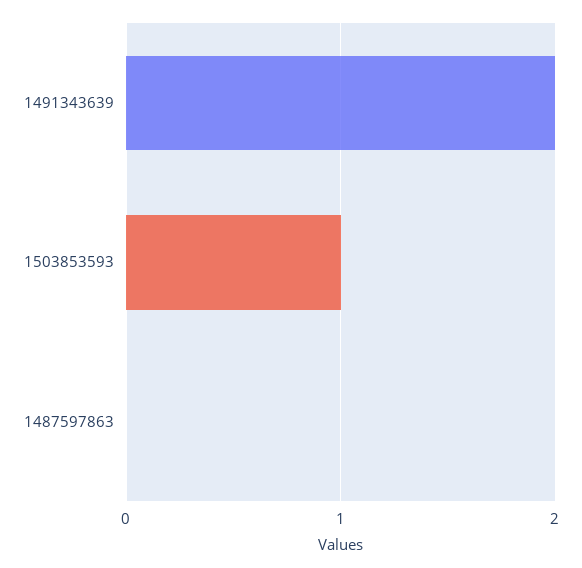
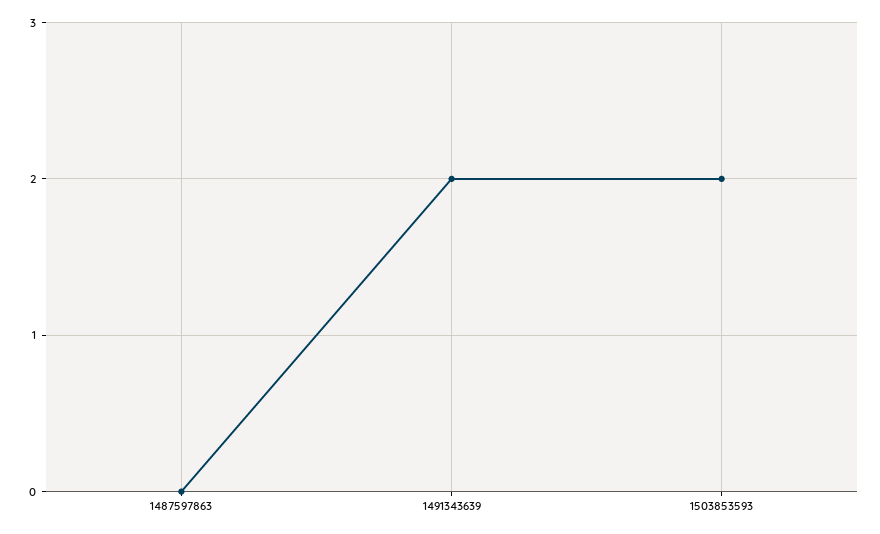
1503853593: 1 -> 2

